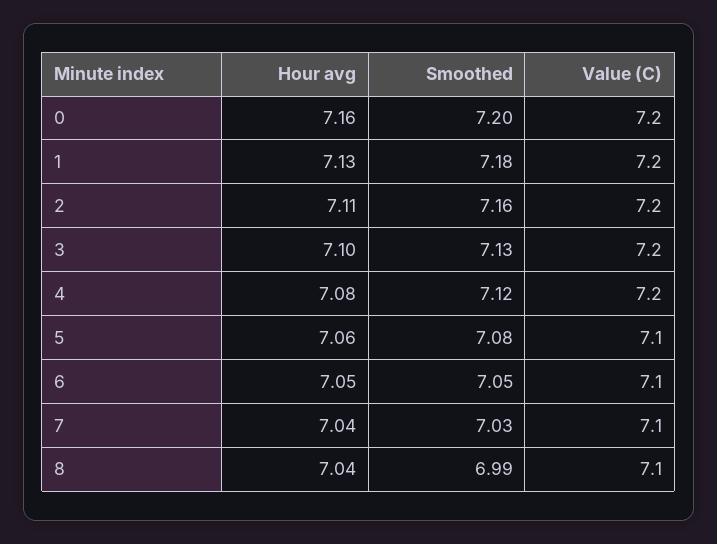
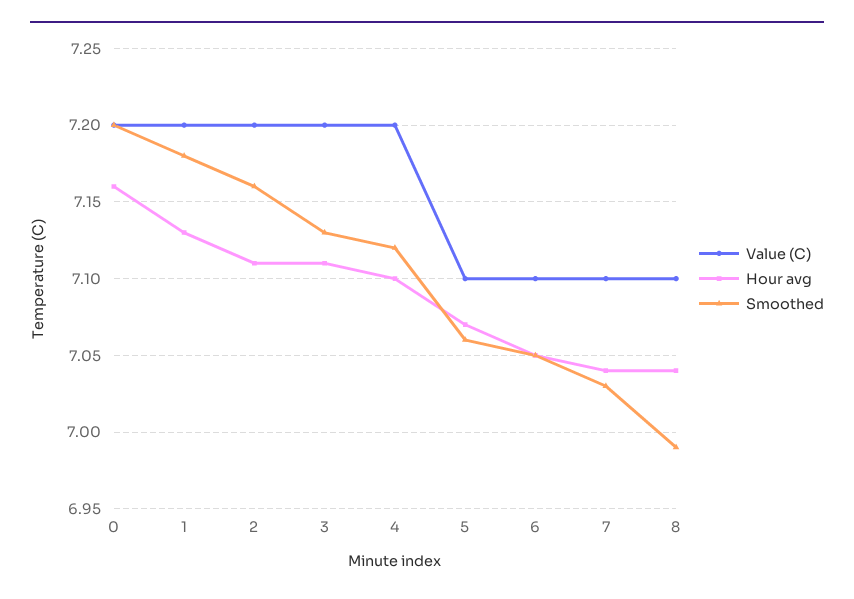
Hour avg, 3: 7.1 -> 7.11
Hour avg, 4: 7.08 -> 7.1
Hour avg, 5: 7.06 -> 7.07
Smoothed, 5: 7.08 -> 7.06

